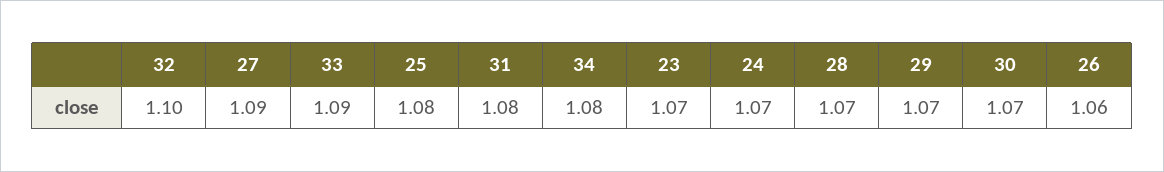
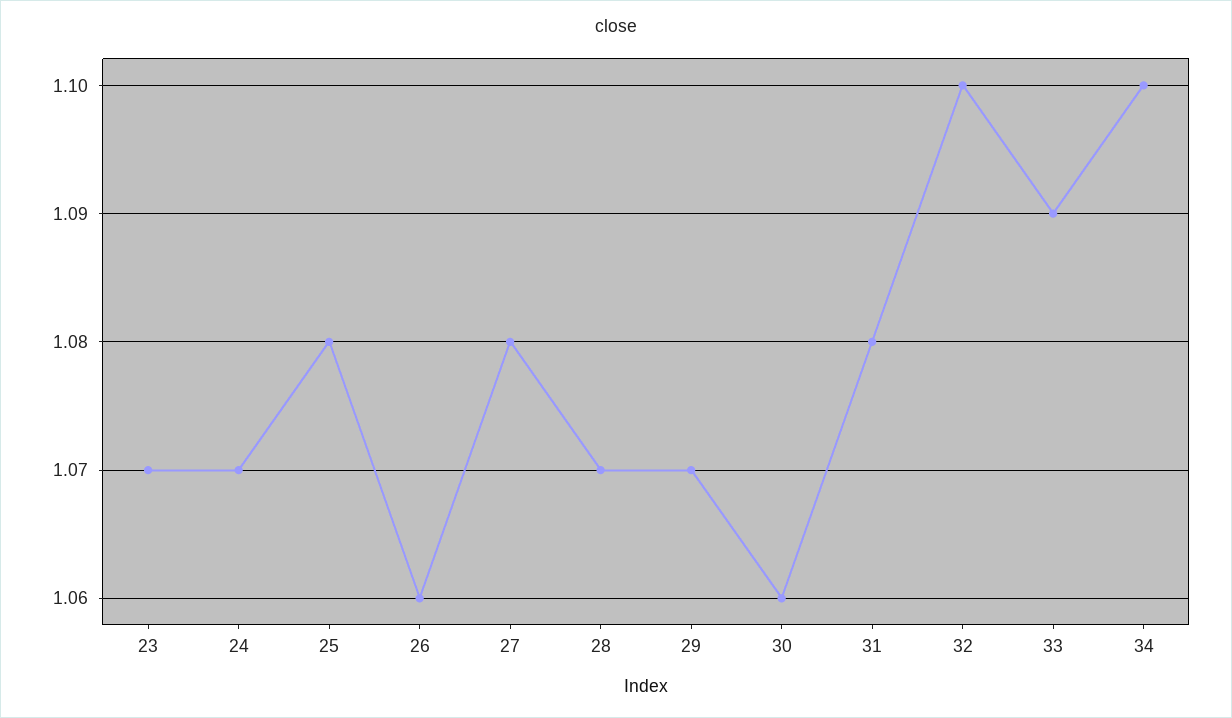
27: 1.09 -> 1.08
34: 1.08 -> 1.1
30: 1.07 -> 1.06

